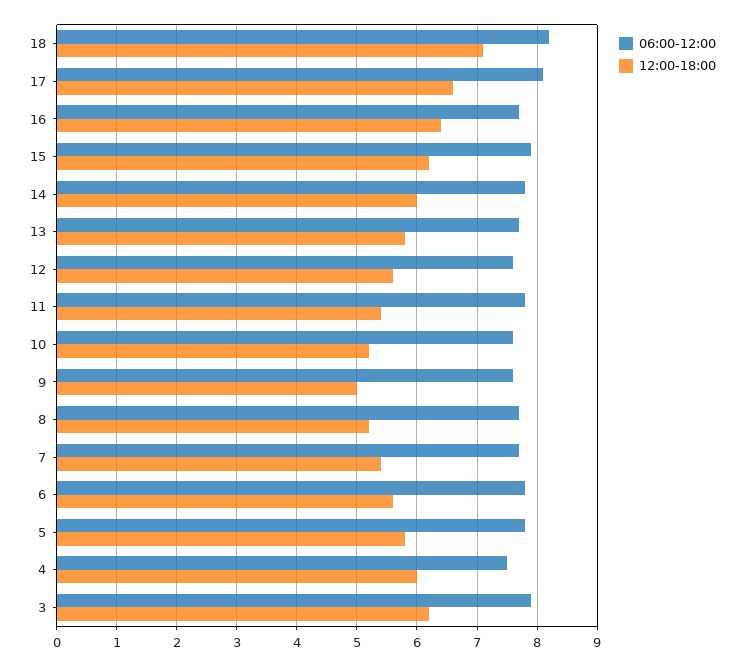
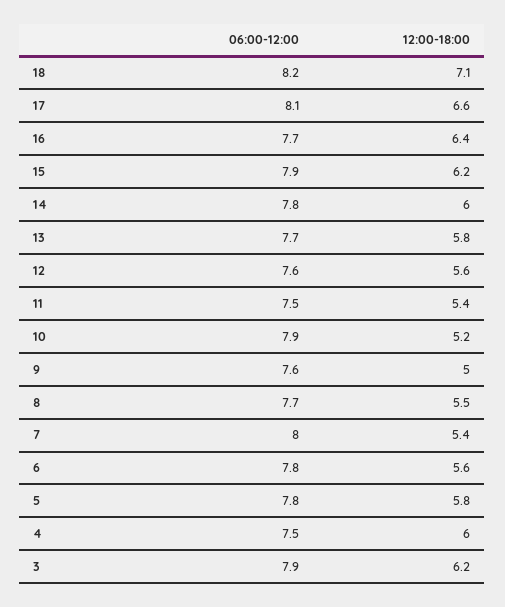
06:00-12:00, 11: 7.8 -> 7.5
06:00-12:00, 10: 7.6 -> 7.9
12:00-18:00, 8: 5.2 -> 5.5
06:00-12:00, 7: 7.7 -> 8

